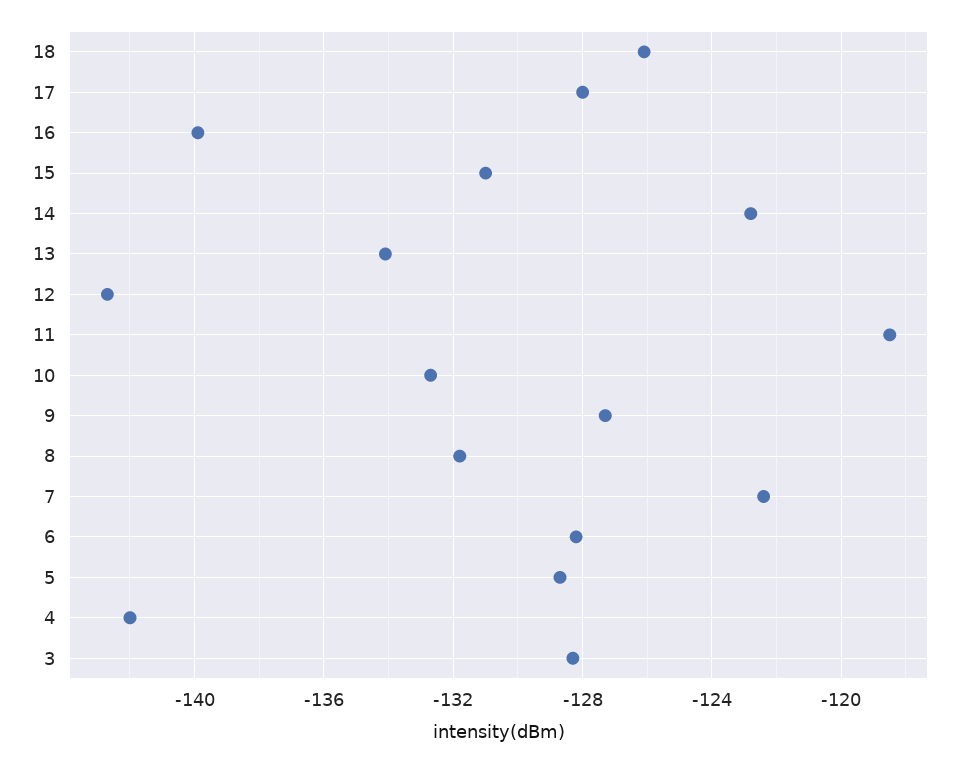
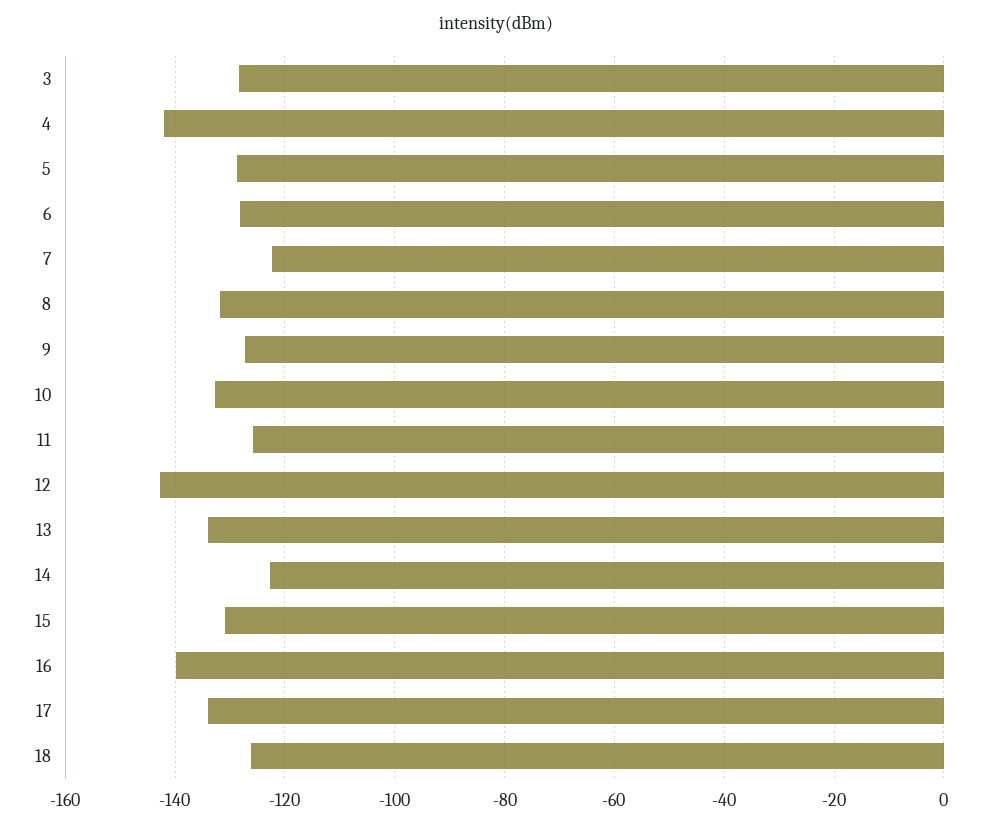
17: -128 -> -134
11: -118.5 -> -126

